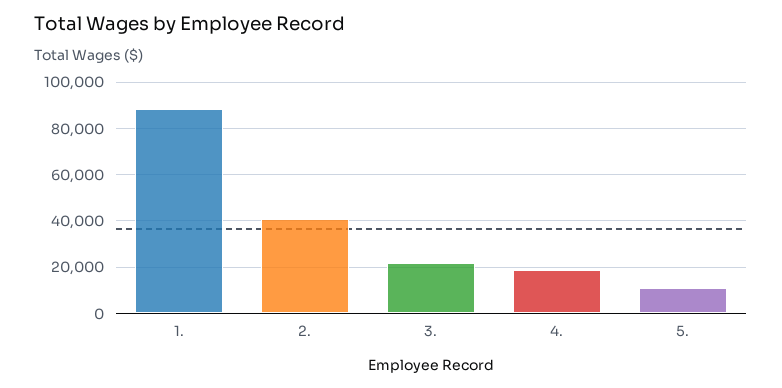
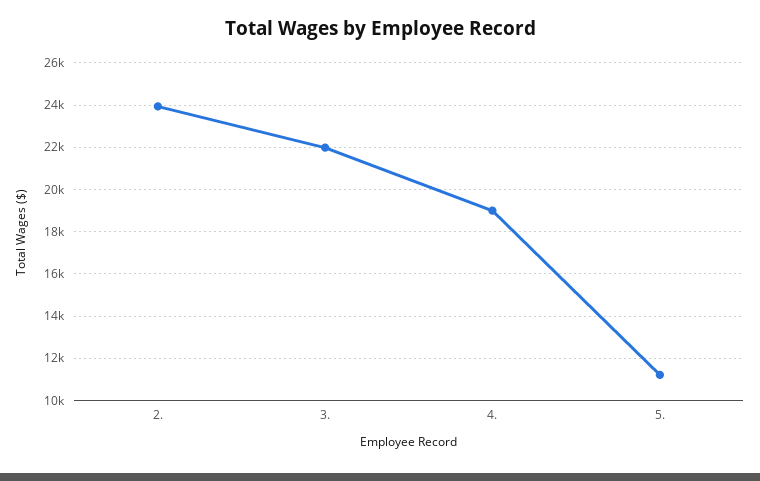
1.: 90000 -> none
2.: 40000 -> 24000

